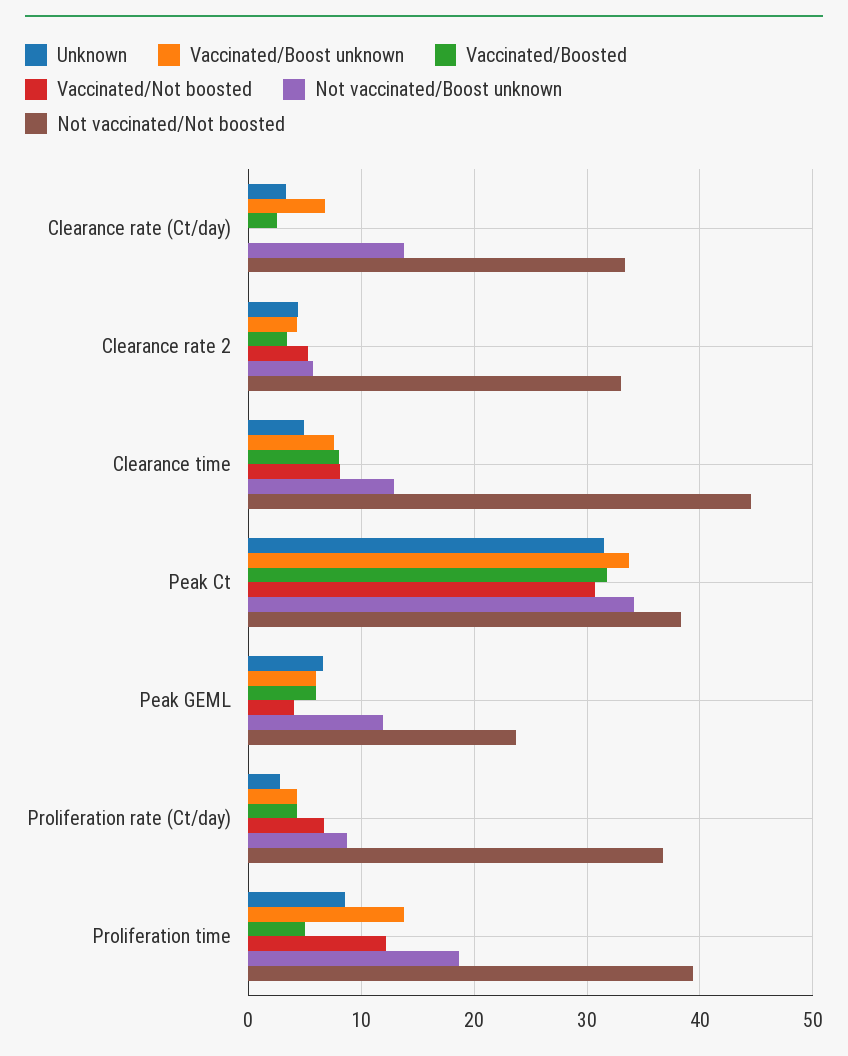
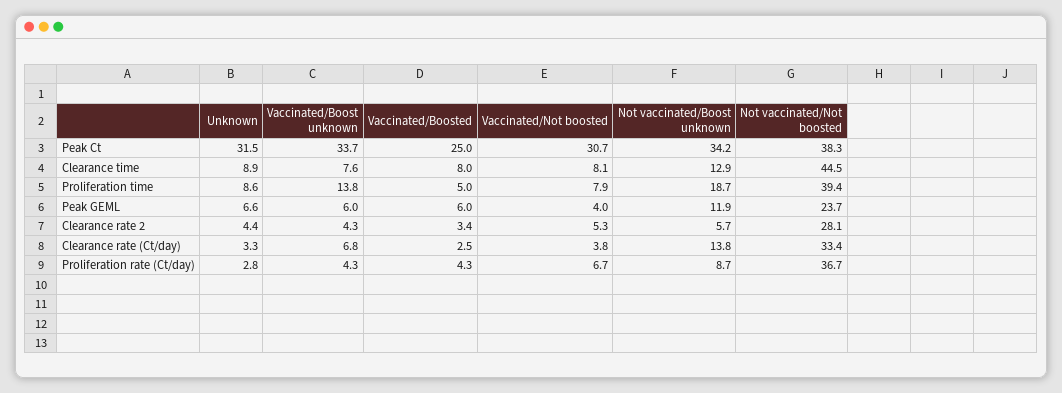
Vaccinated/Not boosted, Clearance rate (Ct/day): 0 -> 3.8
Not vaccinated/Not boosted, Clearance rate 2: 33 -> 28.1
Unknown, Clearance time: 5 -> 8.9
Vaccinated/Boosted, Peak Ct: 32 -> 25
Vaccinated/Not boosted, Proliferation time: 12 -> 7.9

